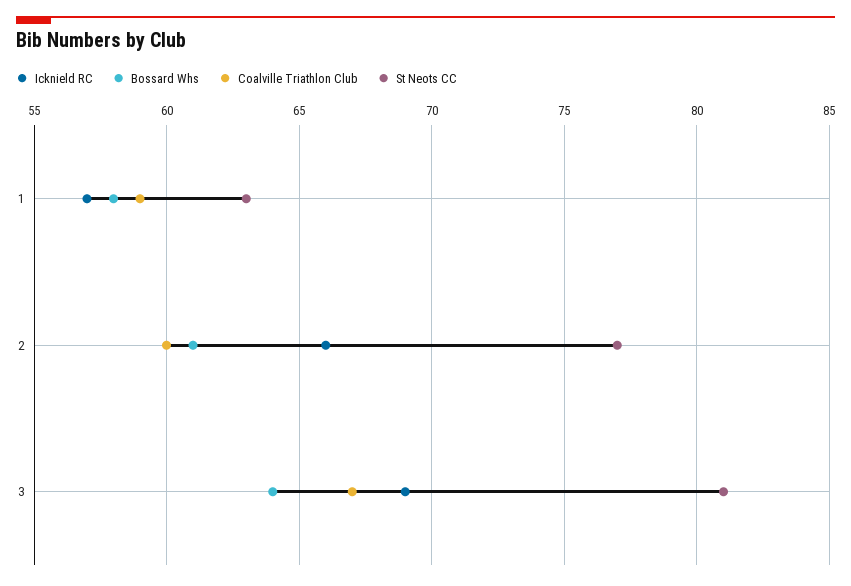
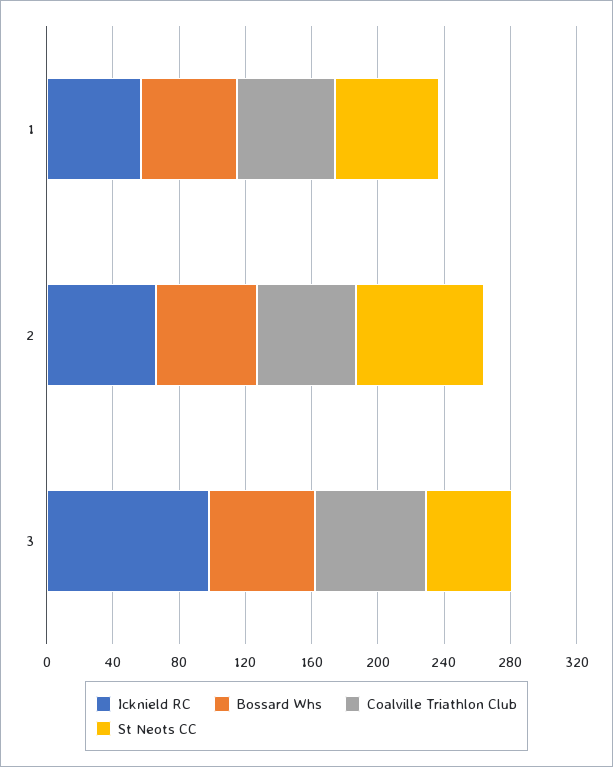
Icknield RC, 3: 69 -> 100
St Neots CC, 3: 81 -> 50

